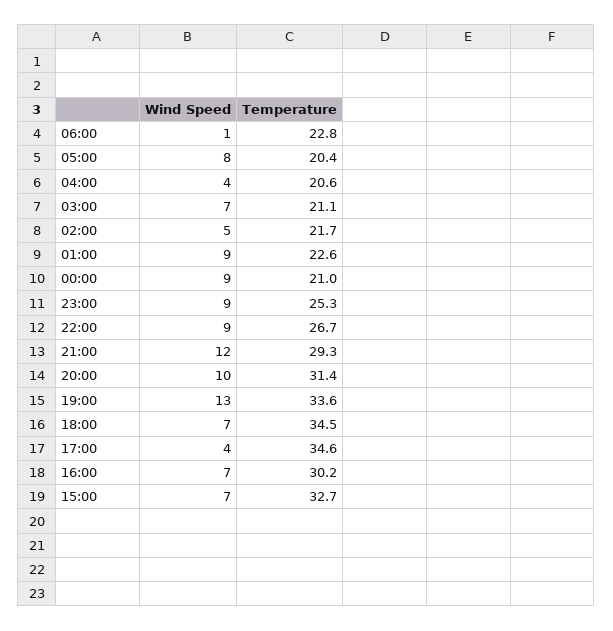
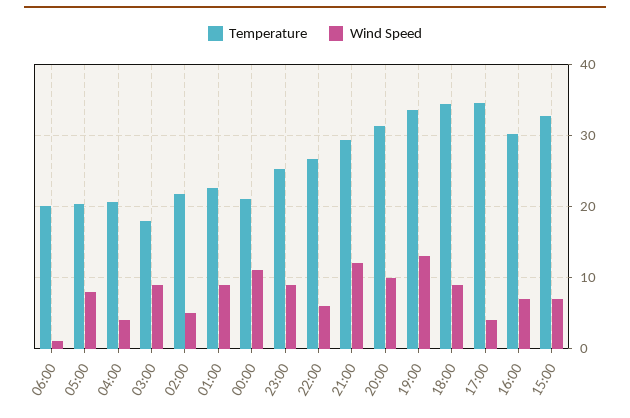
Temperature, 06:00: 22.8 -> 20
Wind Speed, 03:00: 7 -> 9
Temperature, 03:00: 21.1 -> 18
Wind Speed, 00:00: 9 -> 11
Wind Speed, 22:00: 9 -> 6
Wind Speed, 18:00: 7 -> 9

